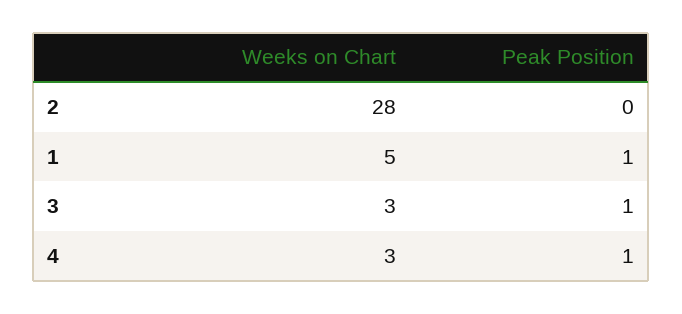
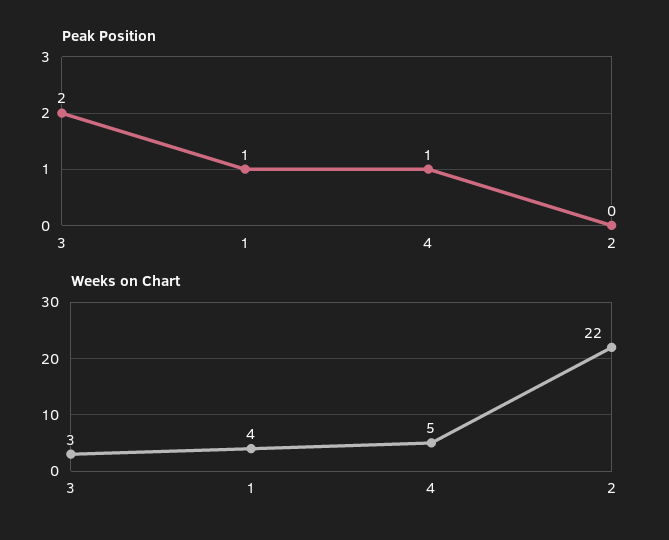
Weeks on Chart, 2: 28 -> 22
Weeks on Chart, 1: 5 -> 4
Peak Position, 3: 1 -> 2
Weeks on Chart, 4: 3 -> 5

